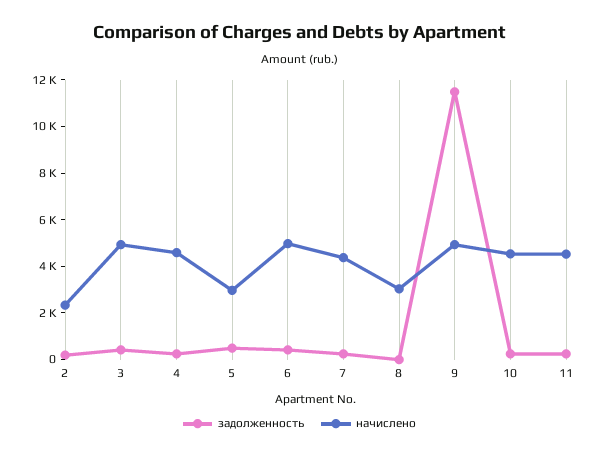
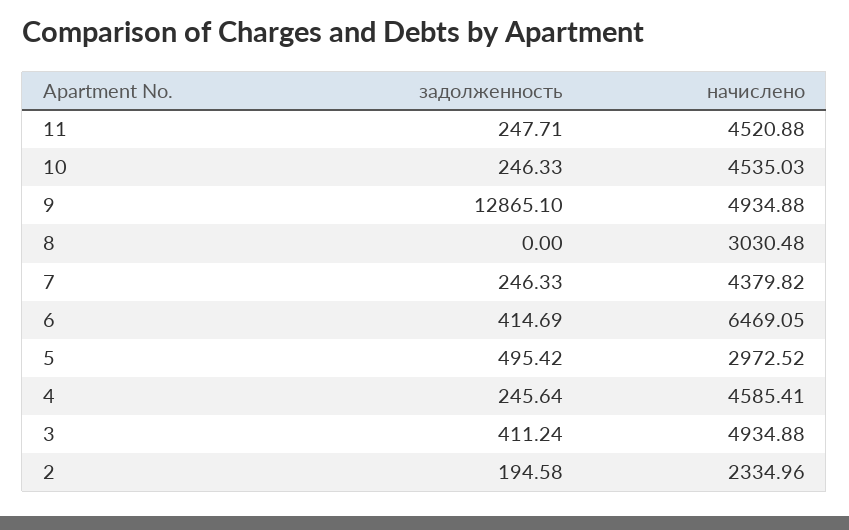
начислено, 6: 5000 -> 6469.05
задолженность, 9: 11500 -> 12865.1

